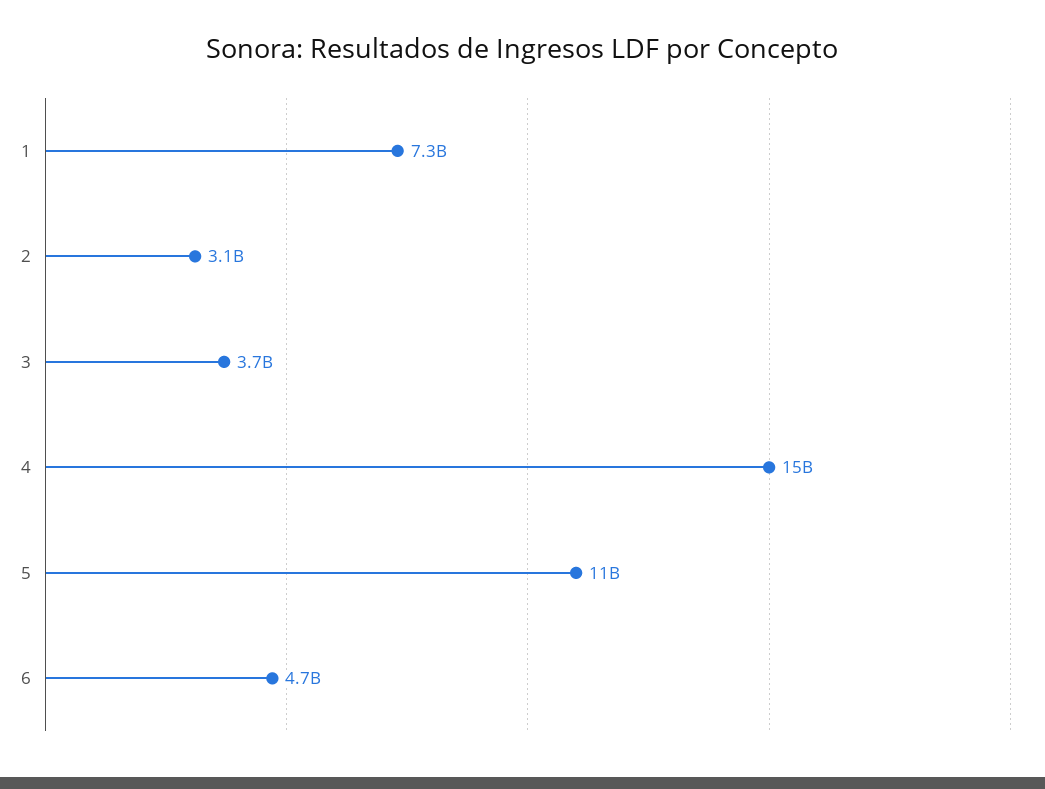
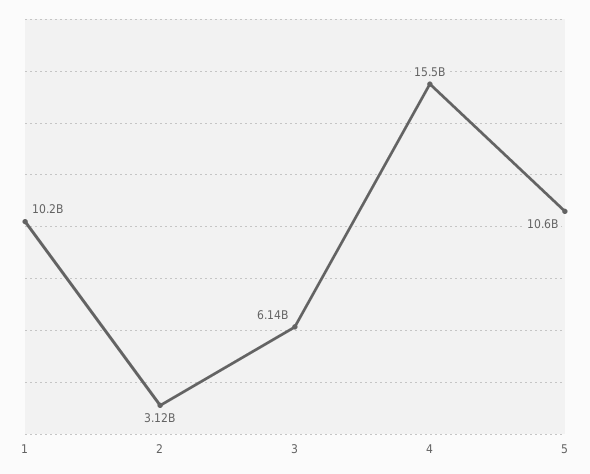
1: 7300000000 -> 10200000000
3: 3700000000 -> 6140000000
6: 4700000000 -> none

